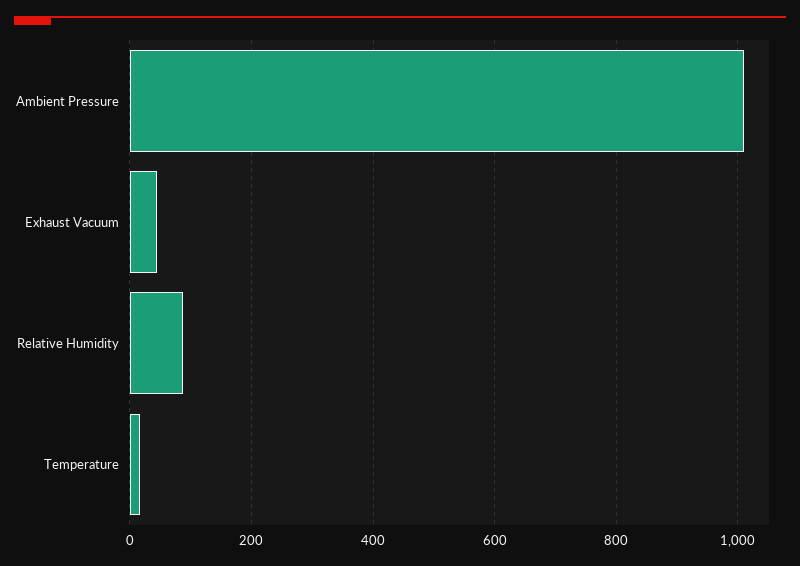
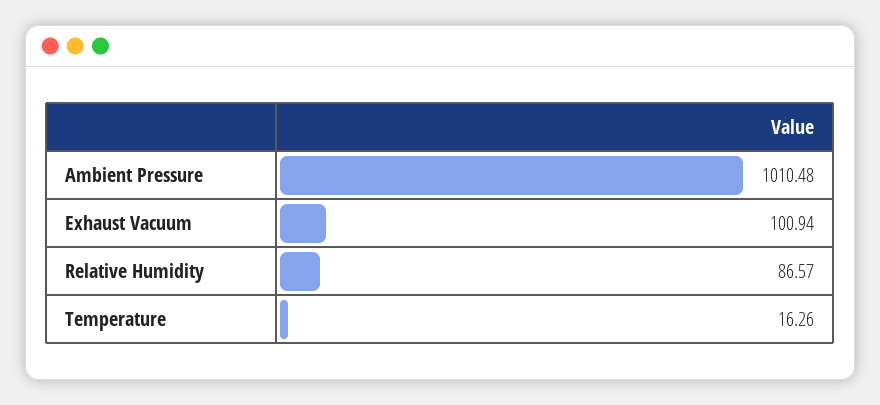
Exhaust Vacuum: 40 -> 100.94

